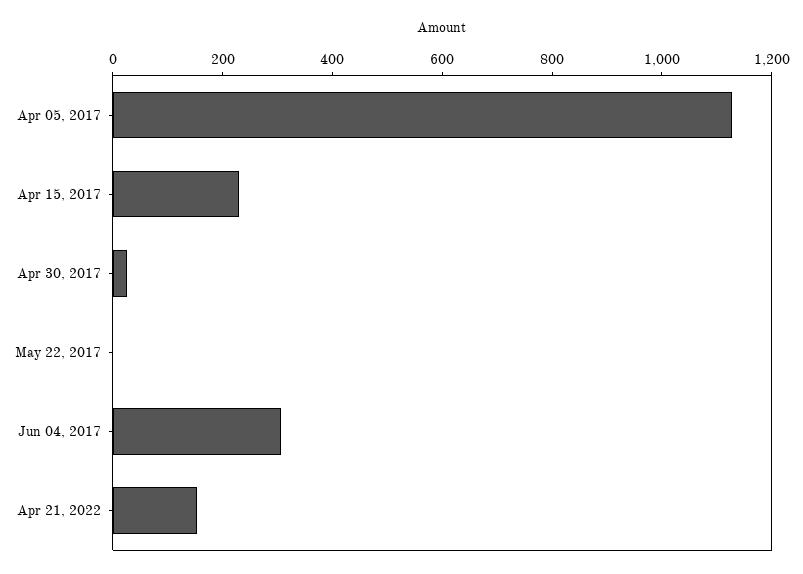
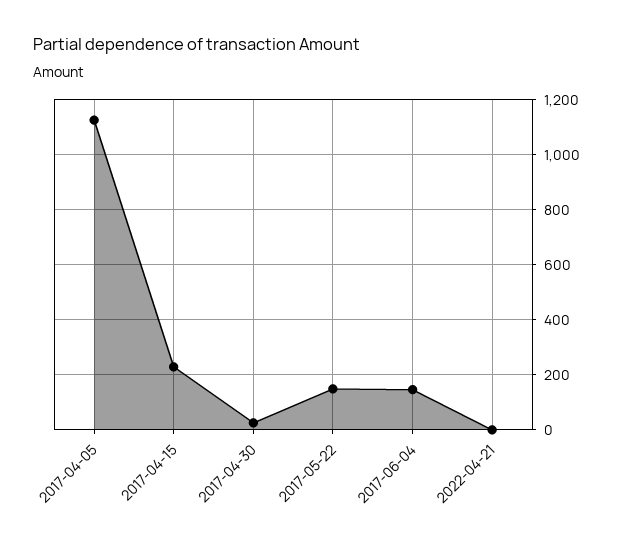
May 22, 2017: 0 -> 150
Jun 04, 2017: 300 -> 150
Apr 21, 2022: 150 -> 0

